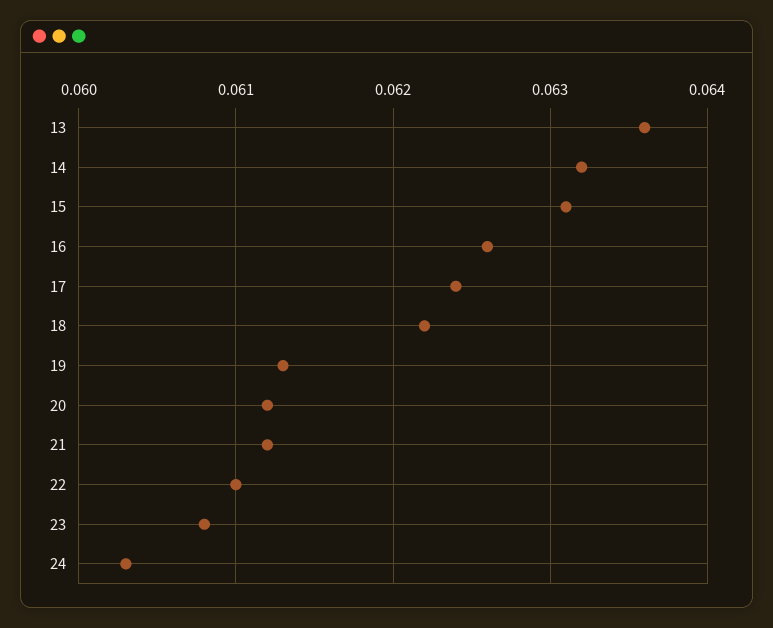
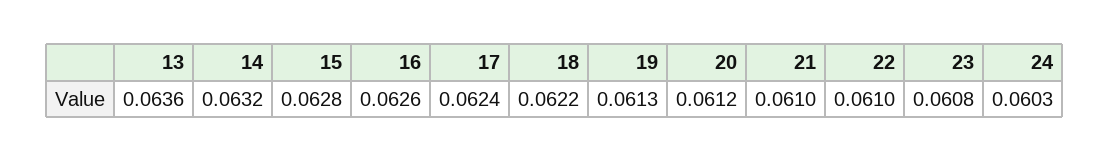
15: 0.0631 -> 0.0628
21: 0.0612 -> 0.061

